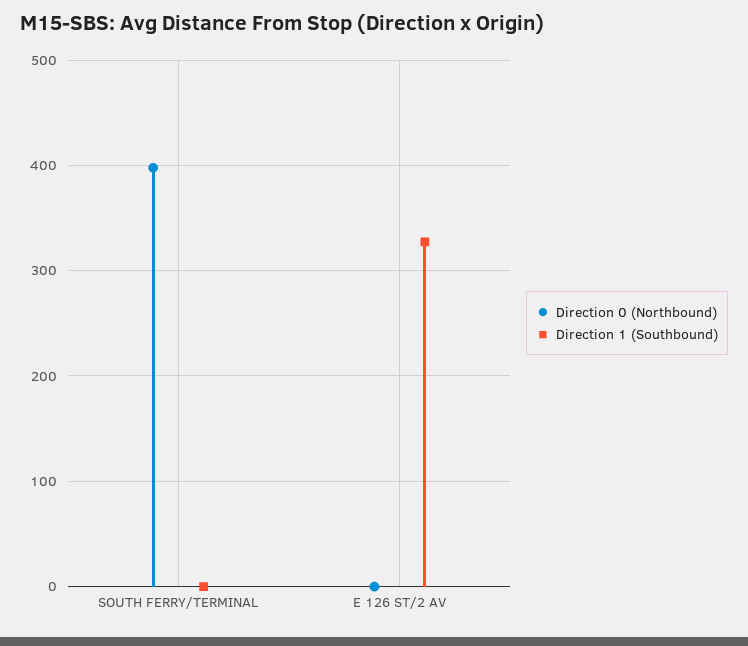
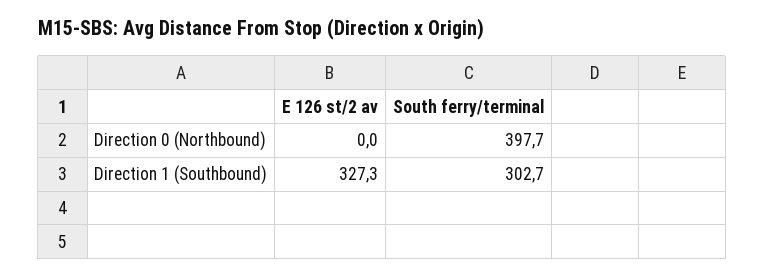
Direction 1 (Southbound), SOUTH FERRY/TERMINAL: 0 -> 302.7

